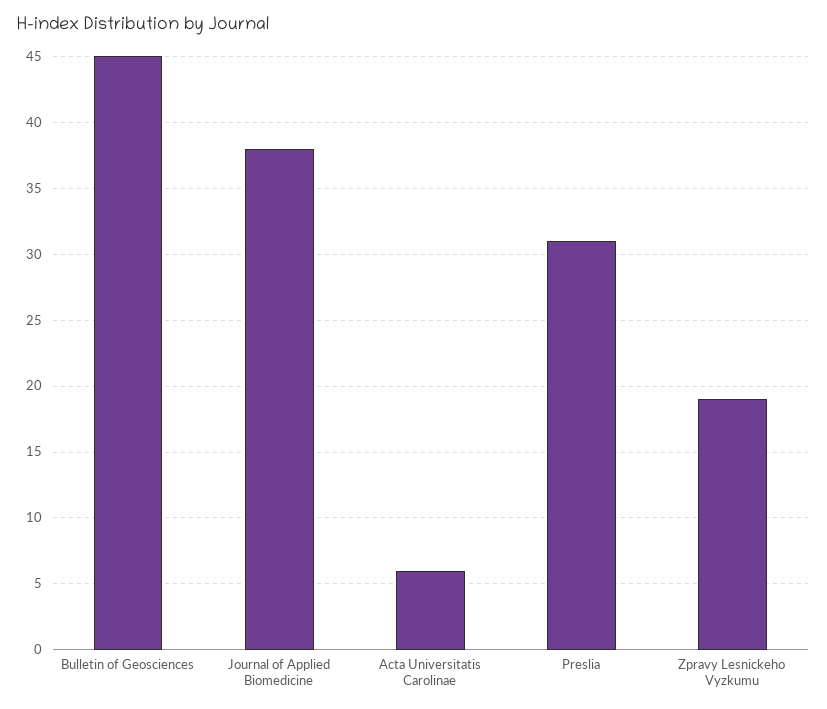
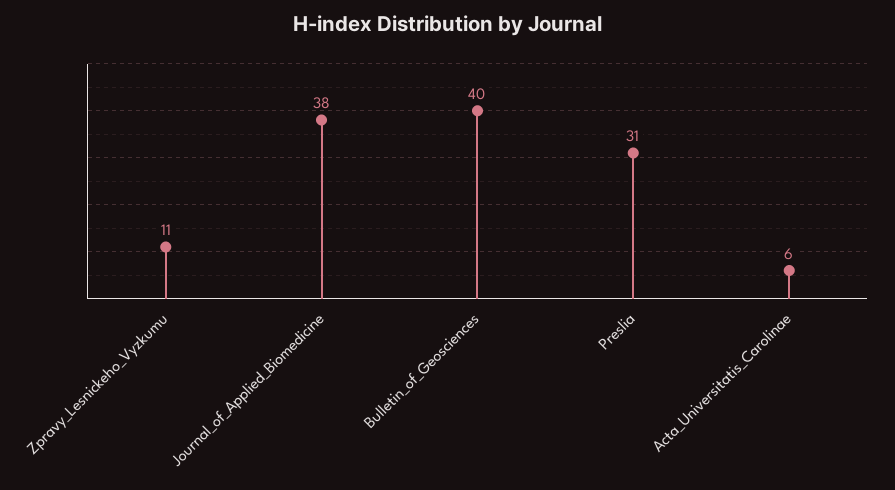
Bulletin of Geosciences: 45 -> 40
Zpravy Lesnickeho Vyzkumu: 19 -> 11

